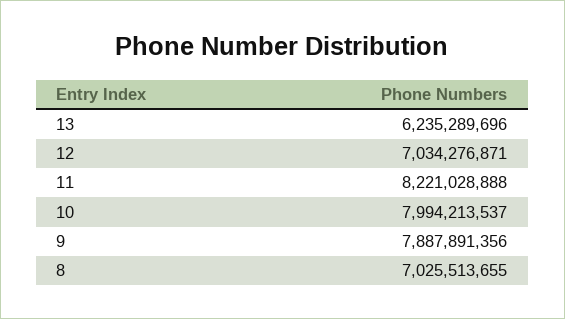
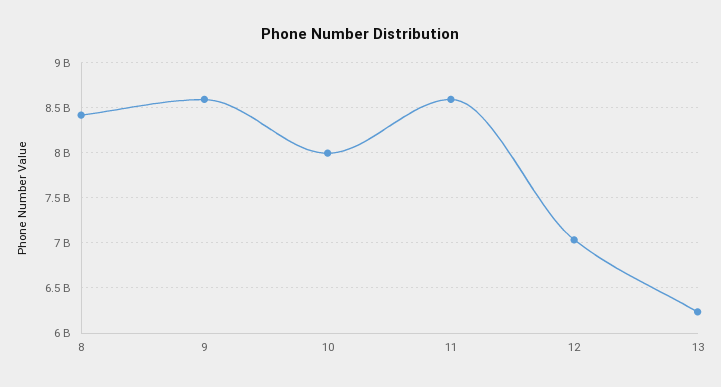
11: 8221028888 -> 8600000000
9: 7887891356 -> 8600000000
8: 7025513655 -> 8400000000

